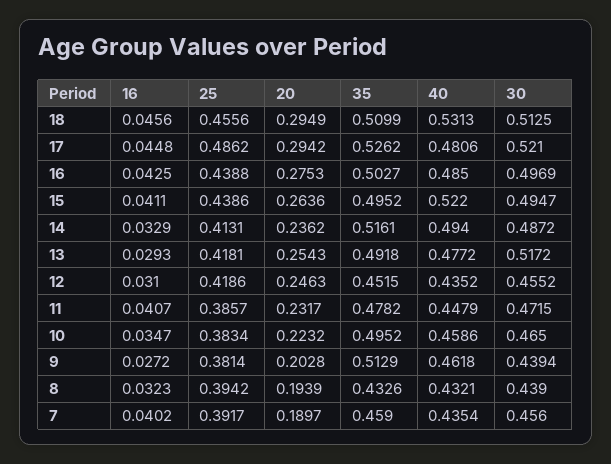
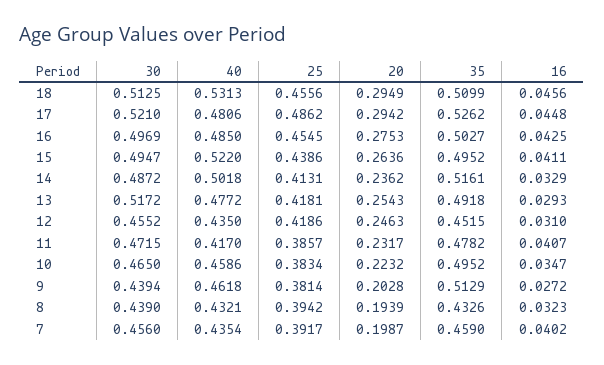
25, 16: 0.4388 -> 0.4545
40, 14: 0.494 -> 0.5018
40, 12: 0.4352 -> 0.435
40, 11: 0.4479 -> 0.417
20, 7: 0.1897 -> 0.1987

